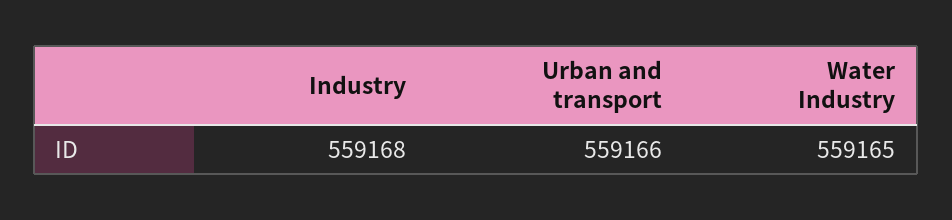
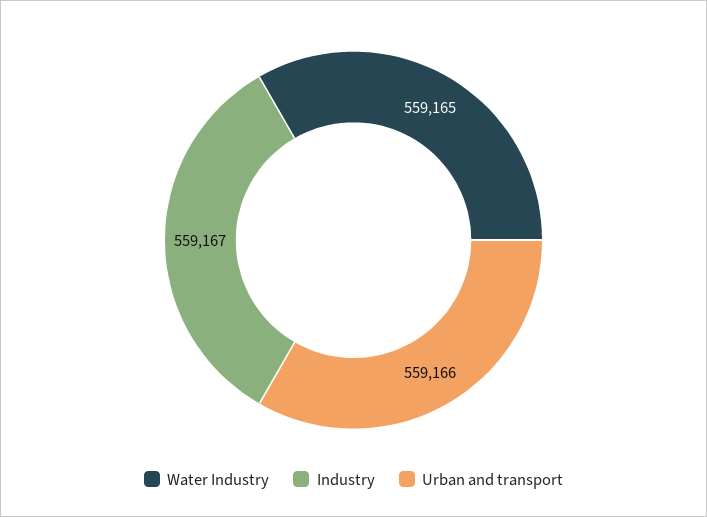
Industry: 559168 -> 559167

